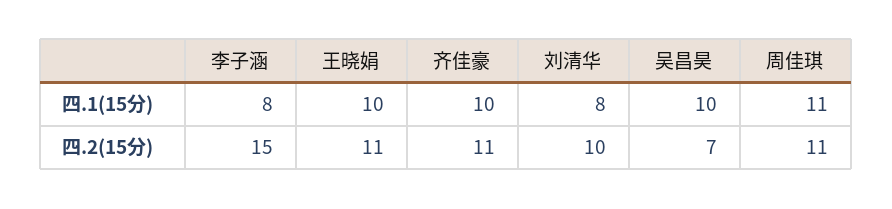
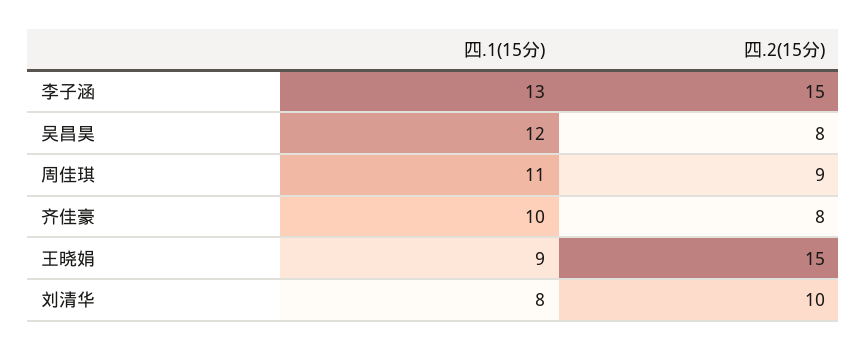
李子涵, 四.1(15分): 8 -> 13
王晓娟, 四.1(15分): 10 -> 9
吴昌昊, 四.1(15分): 10 -> 12
王晓娟, 四.2(15分): 11 -> 15
齐佳豪, 四.2(15分): 11 -> 8
吴昌昊, 四.2(15分): 7 -> 8
周佳琪, 四.2(15分): 11 -> 9

